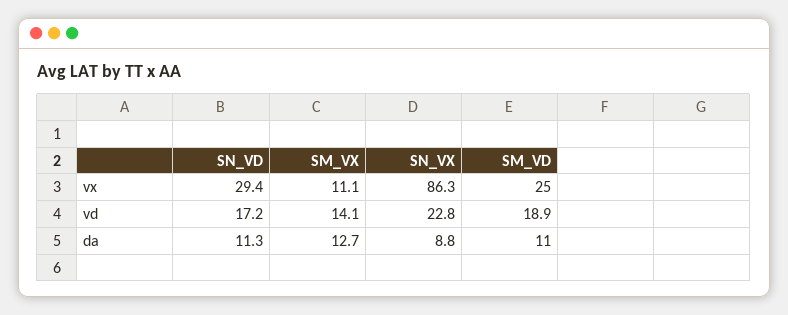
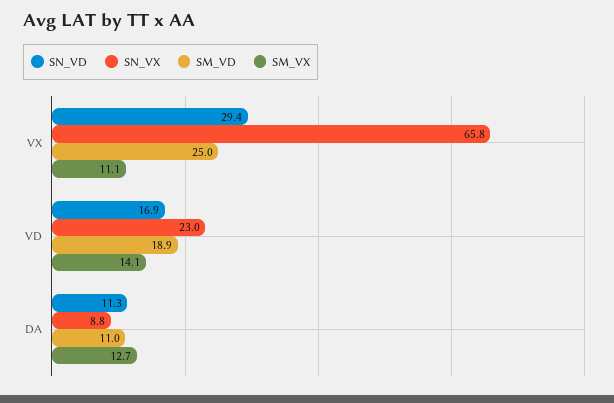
SN_VX, vx: 86.3 -> 65.8
SN_VD, vd: 17.2 -> 16.9
SN_VX, vd: 22.8 -> 23

